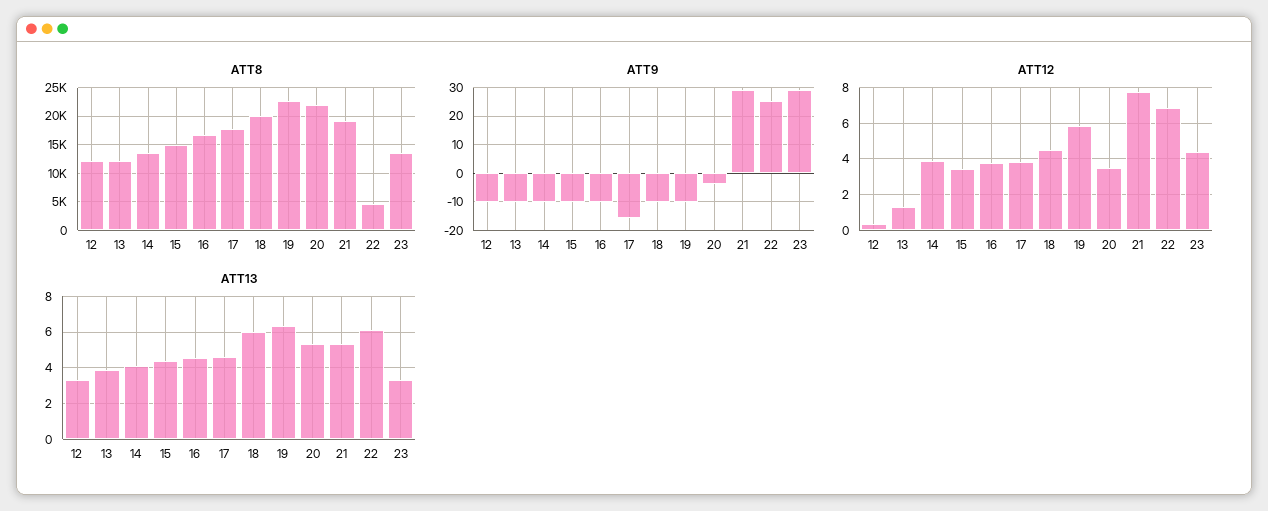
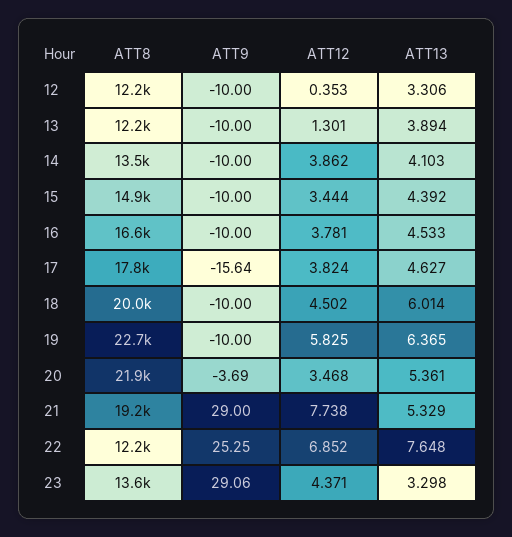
ATT8, 22: 5000 -> 12200
ATT13, 22: 6 -> 7.648

